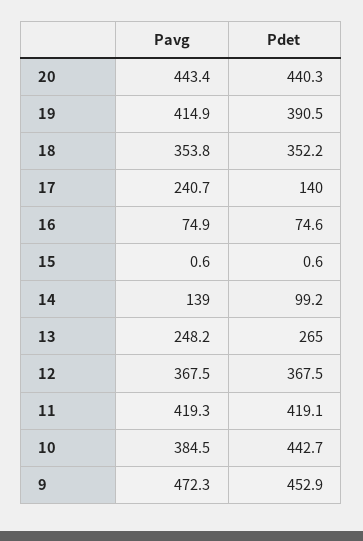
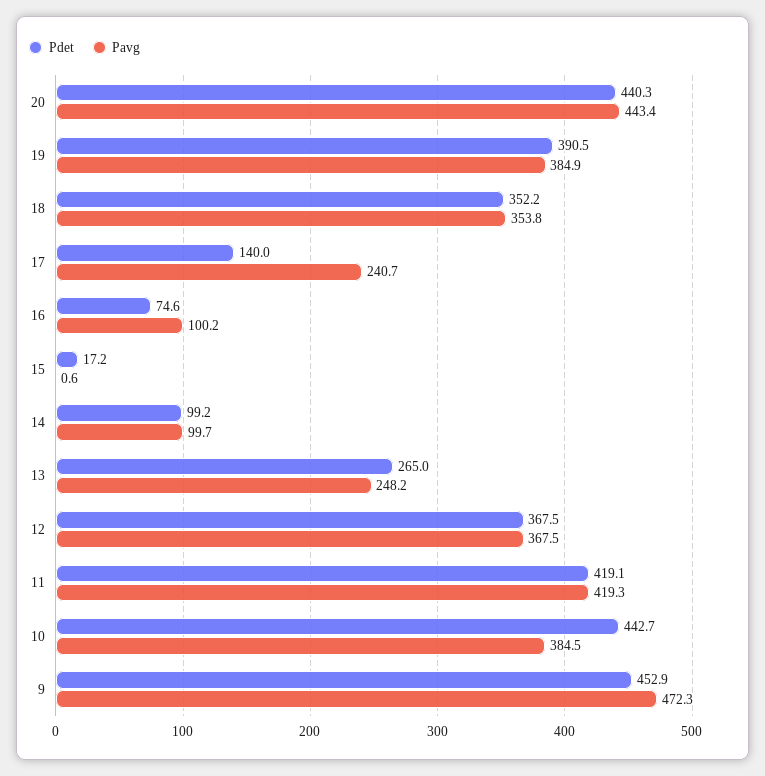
Pavg, 19: 414.9 -> 384.9
Pavg, 16: 74.9 -> 100.2
Pdet, 15: 0.6 -> 17.2
Pavg, 14: 139 -> 99.7

